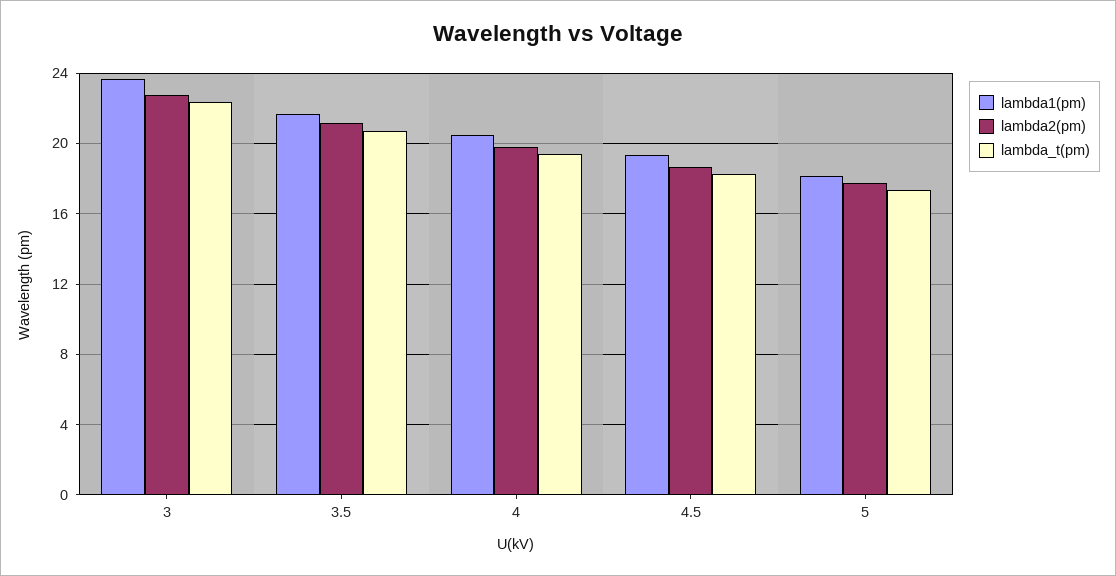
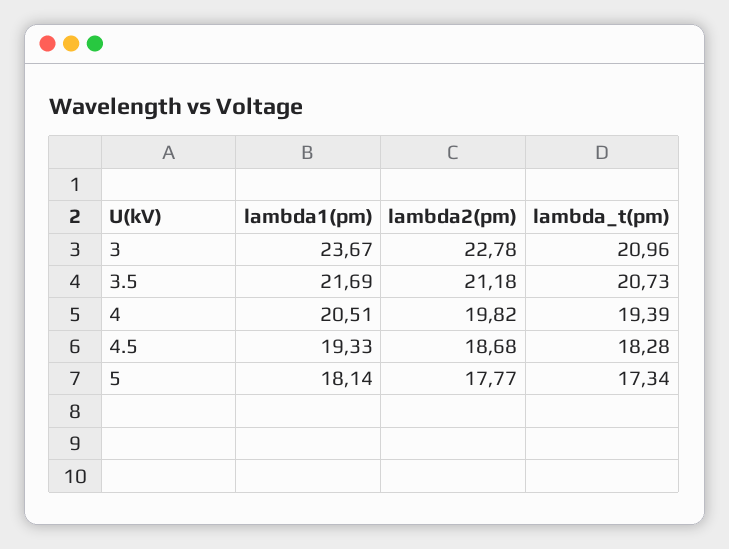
lambda_t(pm), 3: 22.5 -> 20.96

